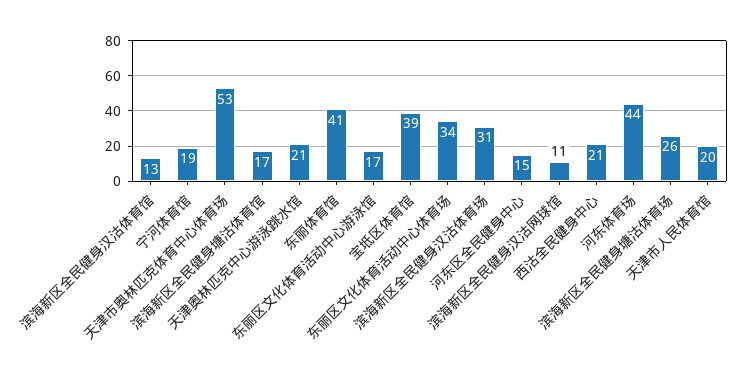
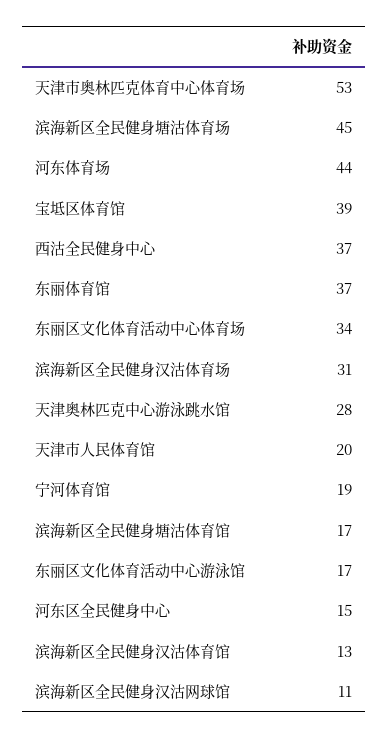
天津奥林匹克中心游泳跳水馆: 21 -> 28
东丽体育馆: 41 -> 37
西沽全民健身中心: 21 -> 37
滨海新区全民健身塘沽体育场: 26 -> 45

